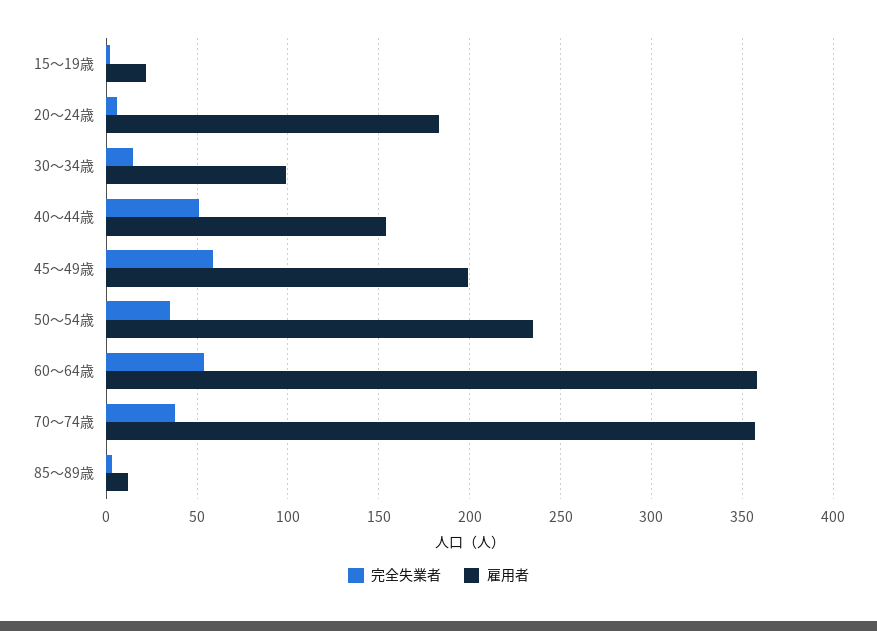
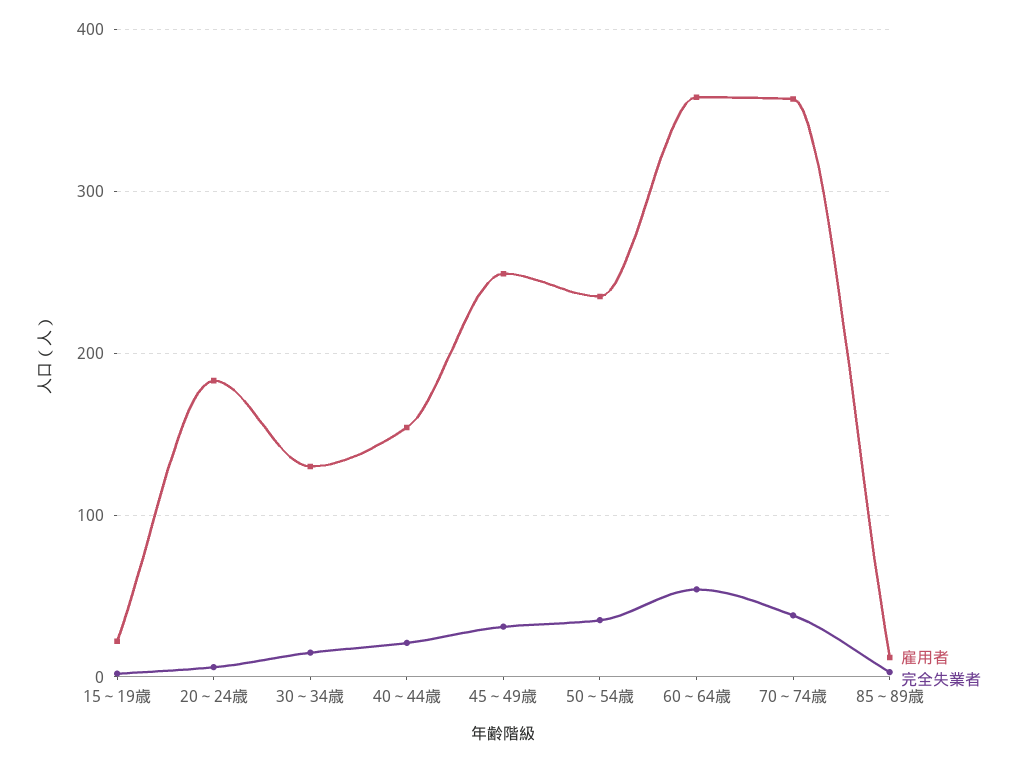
雇用者, 30～34歳: 100 -> 130
完全失業者, 40～44歳: 50 -> 20
完全失業者, 45～49歳: 60 -> 30
雇用者, 45～49歳: 200 -> 250

